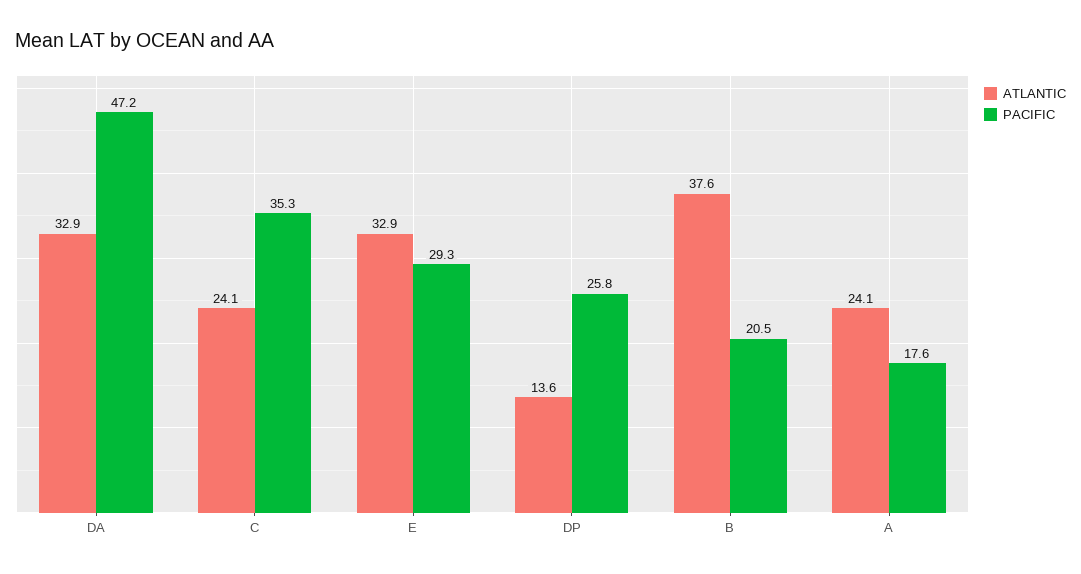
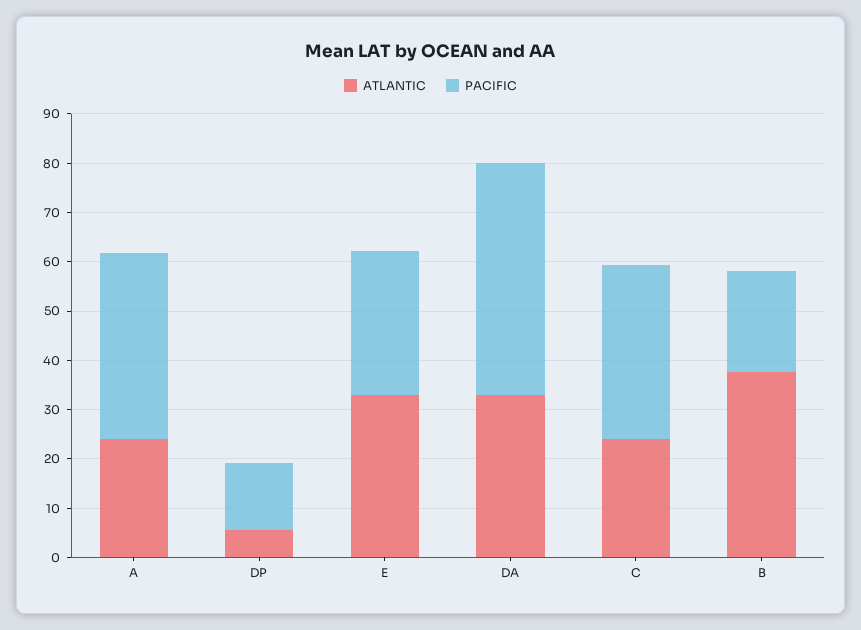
ATLANTIC, DP: 13.6 -> 6
PACIFIC, DP: 25.8 -> 14
PACIFIC, A: 17.6 -> 38

